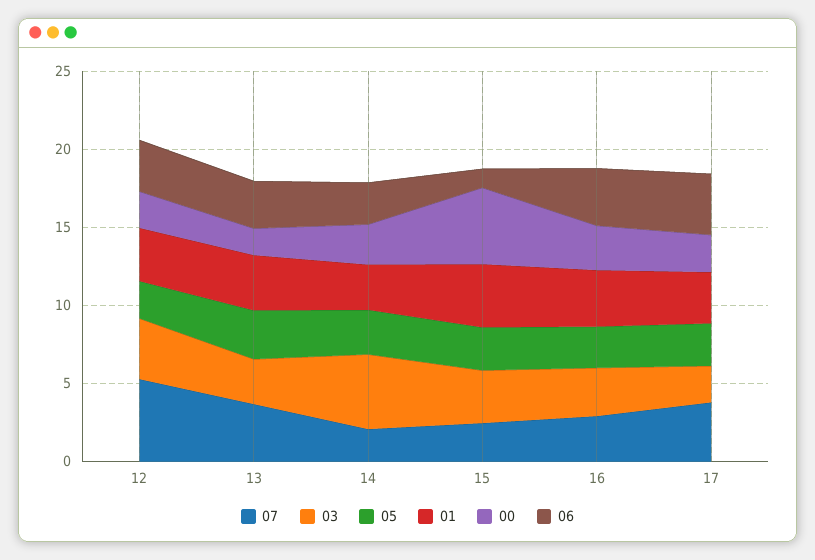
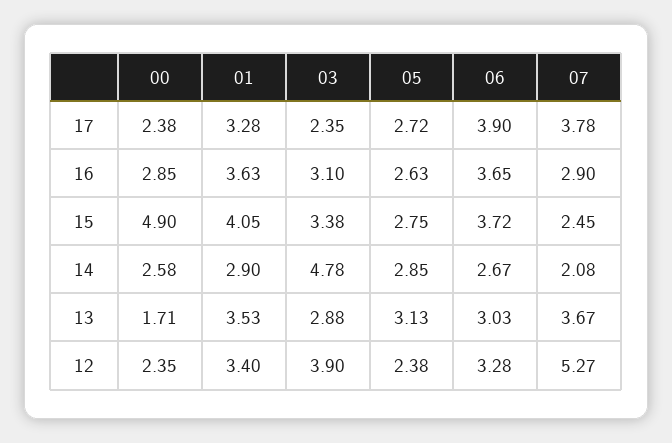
06, 15: 1 -> 3.72

